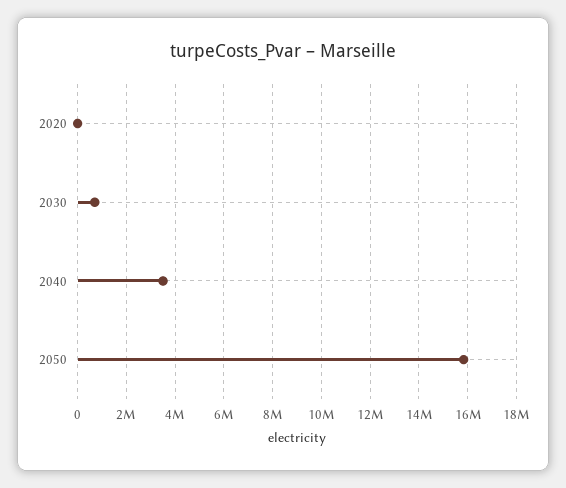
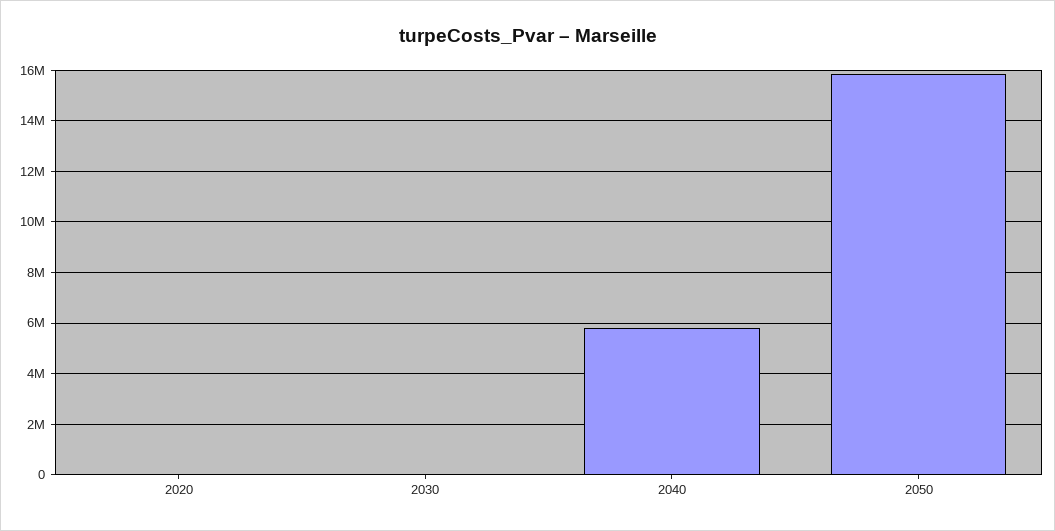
2030: 750000 -> 0
2040: 3500000 -> 5750000

